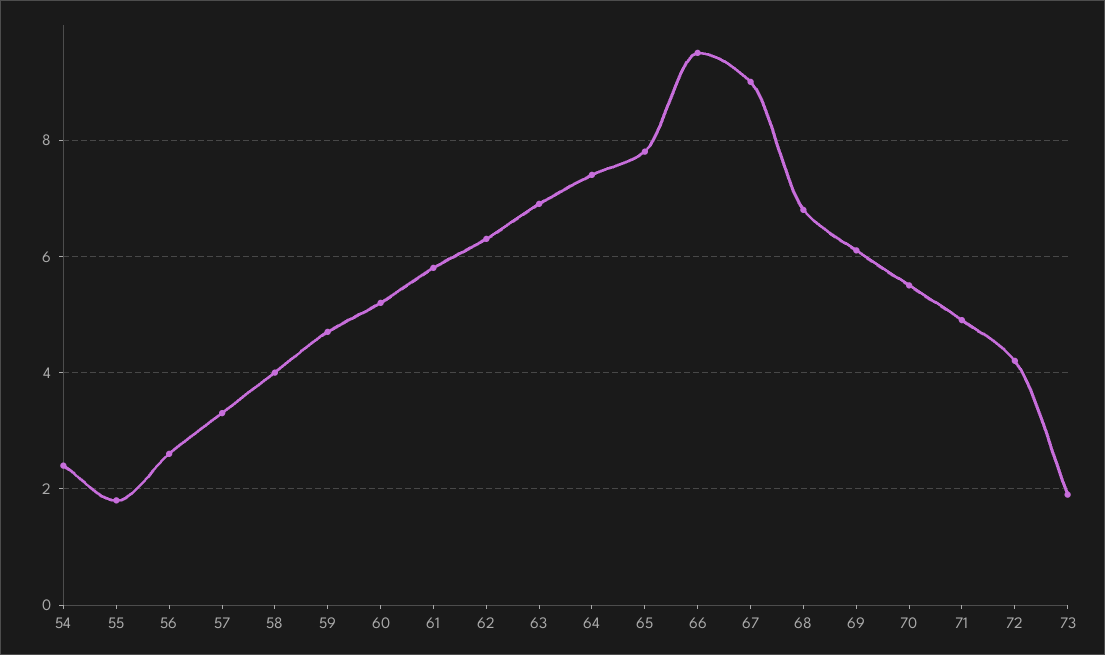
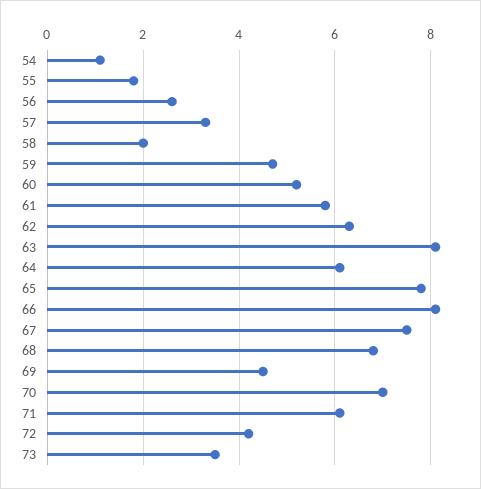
54: 2.5 -> 1
58: 4 -> 2
63: 7 -> 8
64: 7.5 -> 6
66: 9.5 -> 8
67: 9 -> 7.5
69: 6 -> 4.5
70: 5.5 -> 7
71: 5 -> 6
73: 2 -> 3.5

